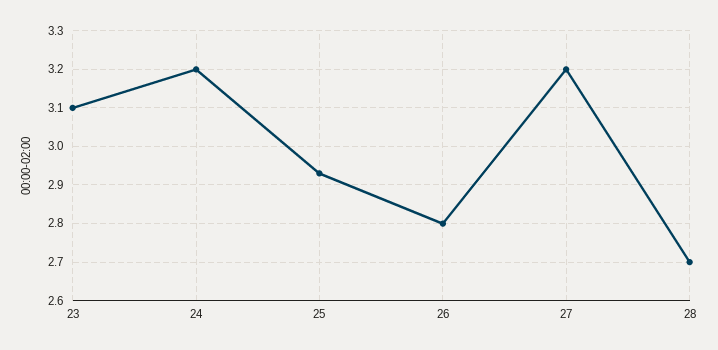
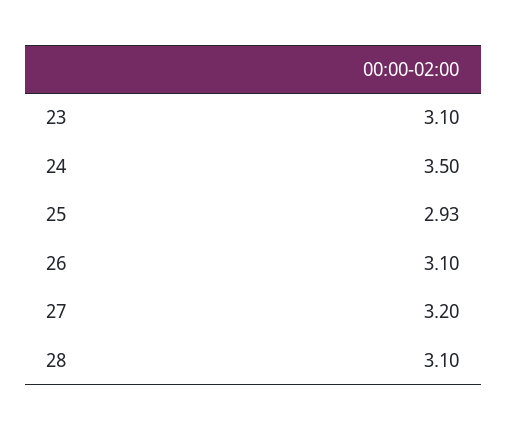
24: 3.2 -> 3.5
26: 2.8 -> 3.1
28: 2.7 -> 3.1

